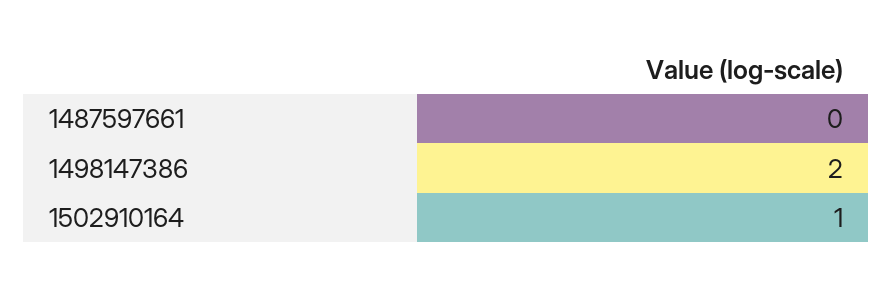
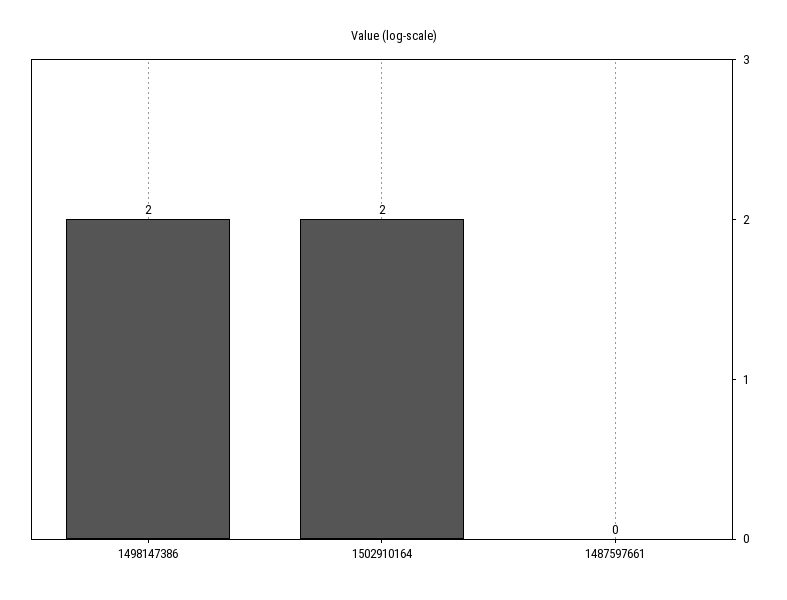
1502910164: 1 -> 2

